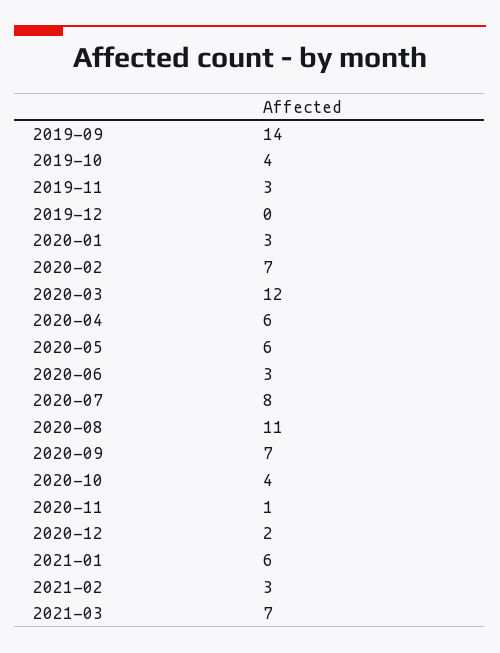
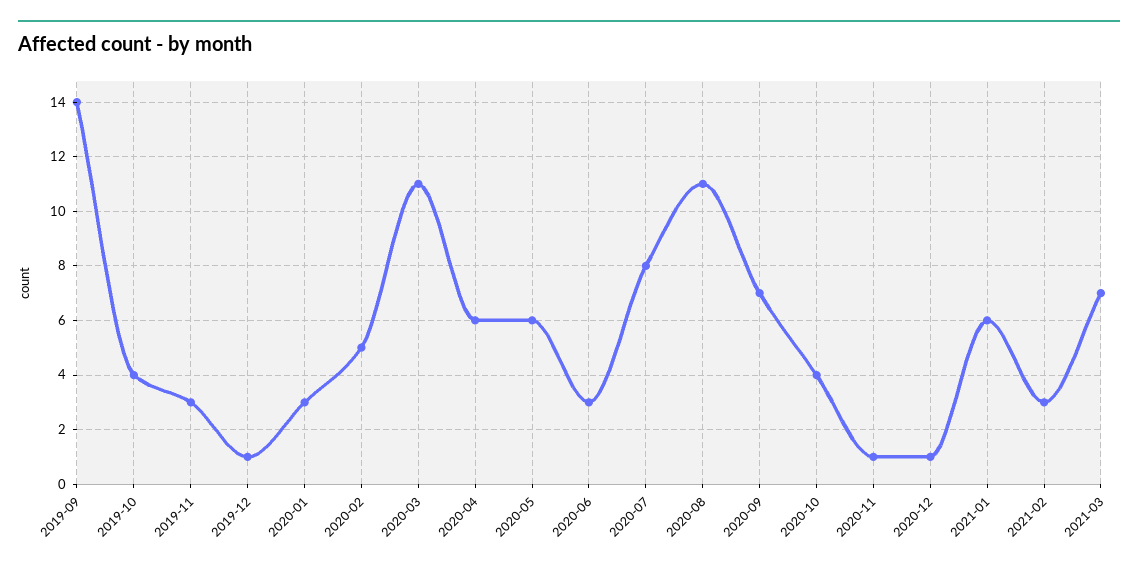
2019-12: 0 -> 1
2020-02: 7 -> 5
2020-03: 12 -> 11
2020-12: 2 -> 1

